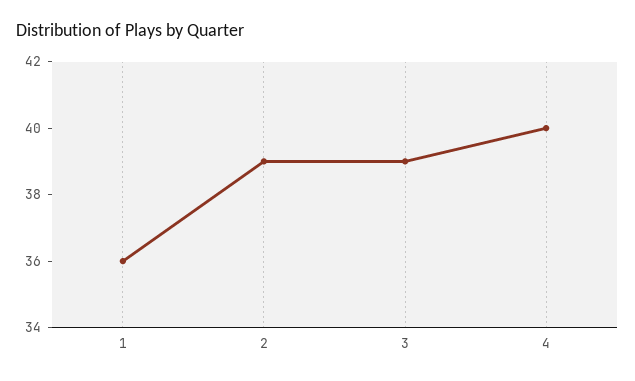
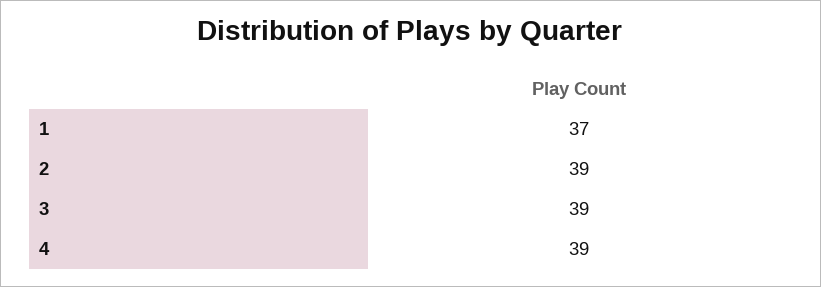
1: 36 -> 37
4: 40 -> 39

